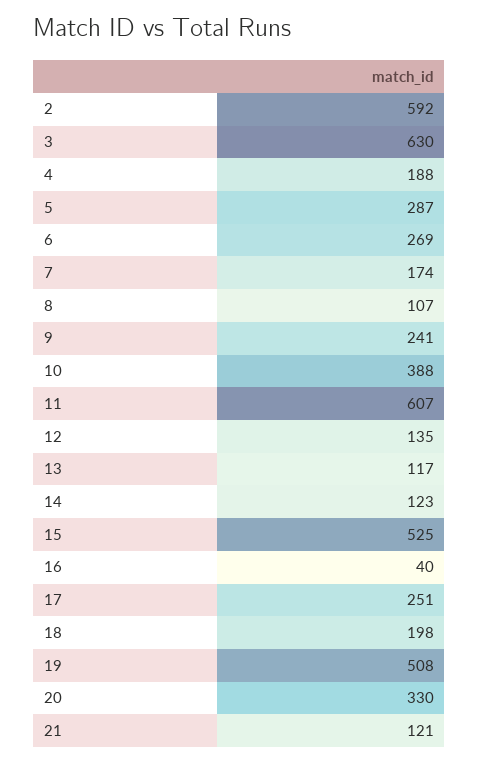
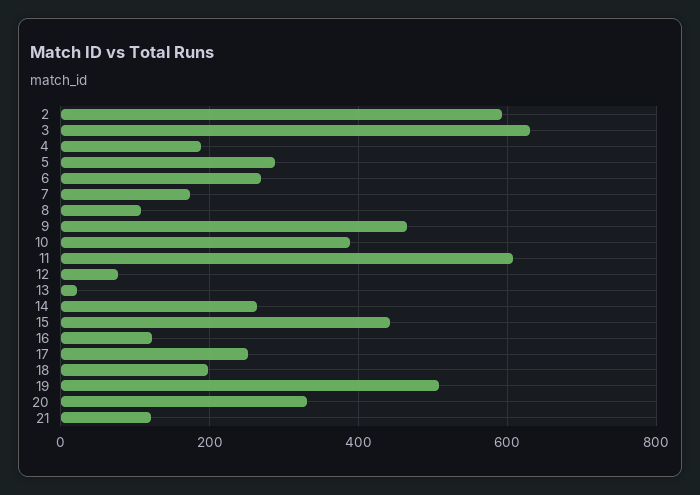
9: 241 -> 460
12: 135 -> 80
13: 117 -> 20
14: 123 -> 260
15: 525 -> 440
16: 40 -> 120

